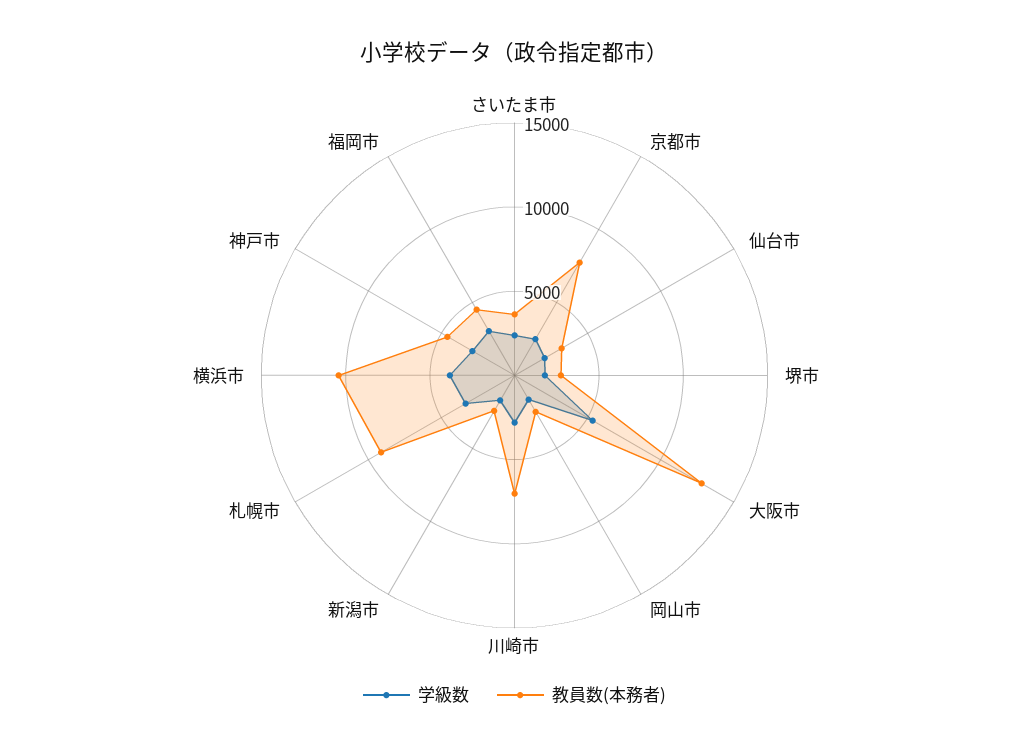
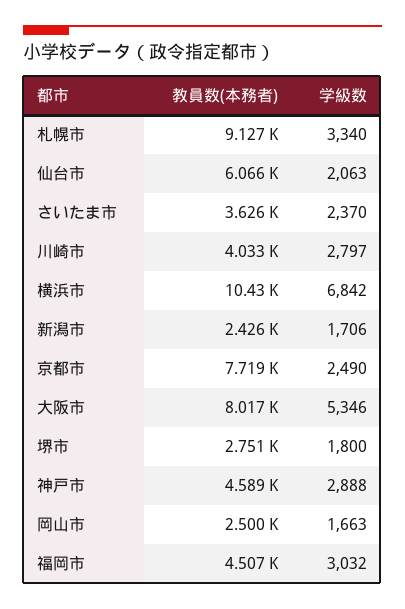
教員数(本務者), 仙台市: 3000 -> 6066
教員数(本務者), 大阪市: 13000 -> 8017
教員数(本務者), 川崎市: 7000 -> 4033
学級数, 横浜市: 4000 -> 6842

